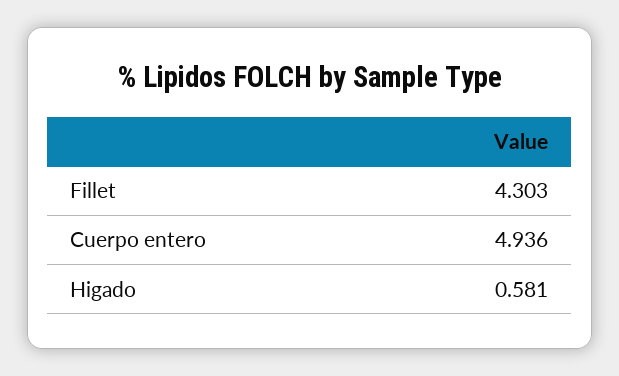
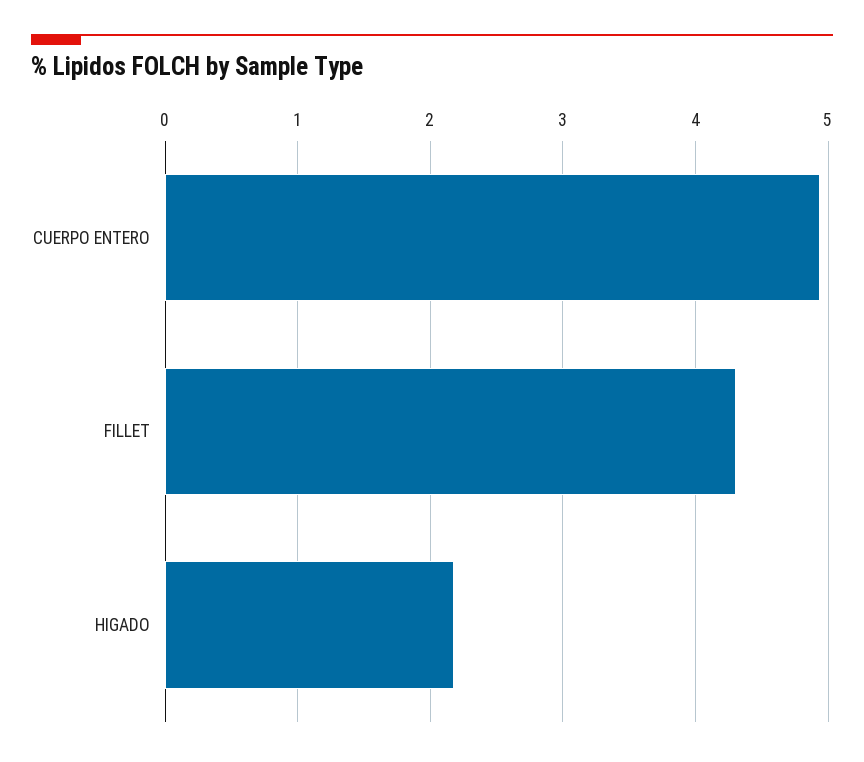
Higado: 0.581 -> 2.2

